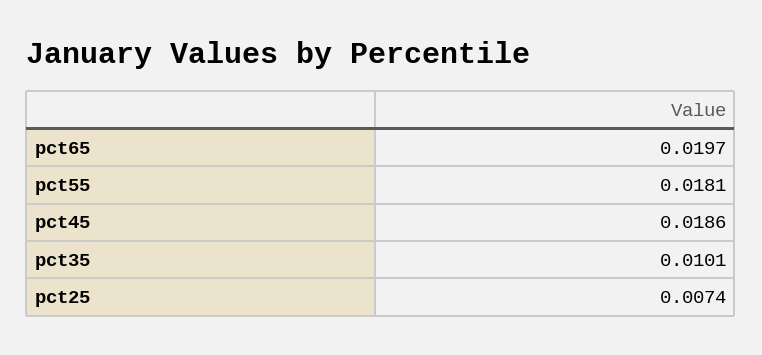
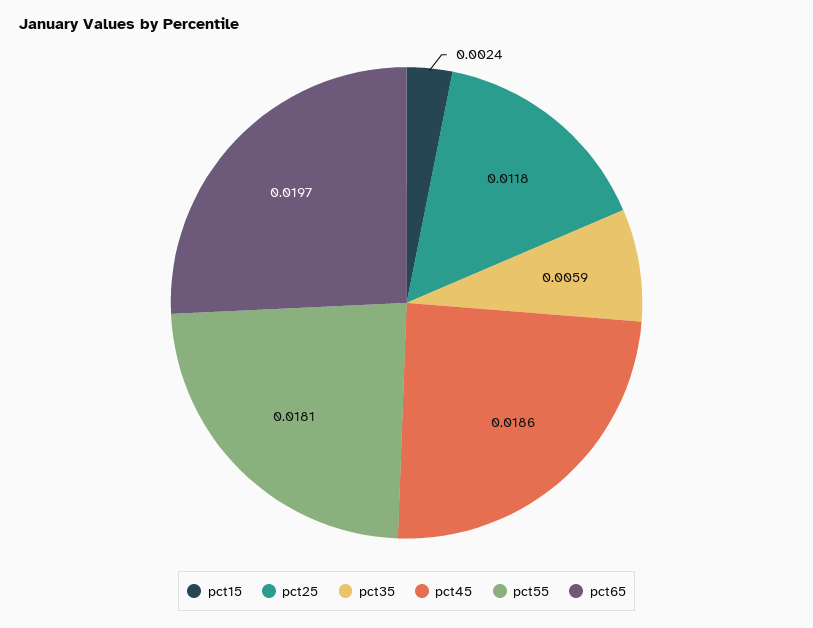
pct35: 0.0101 -> 0.0059
pct25: 0.0074 -> 0.0118
pct15: none -> 0.0024

